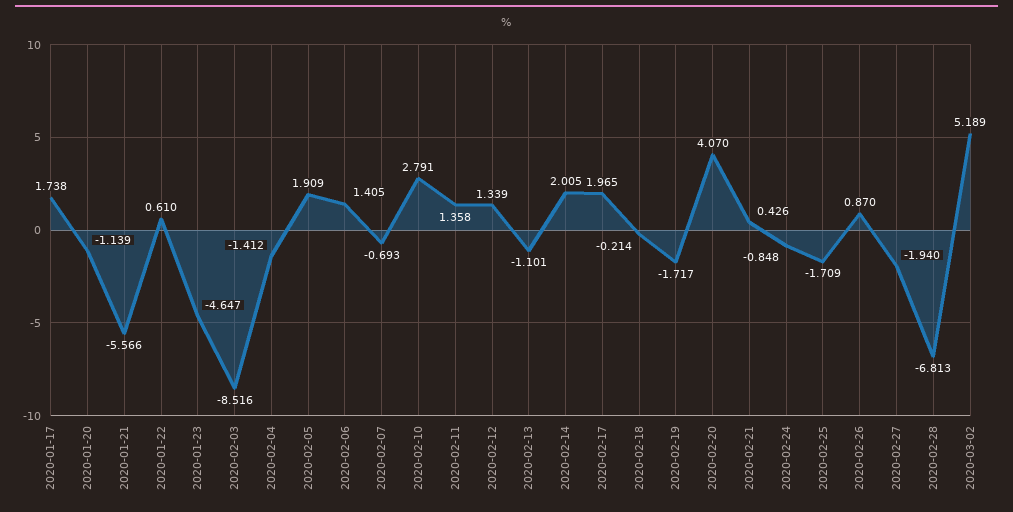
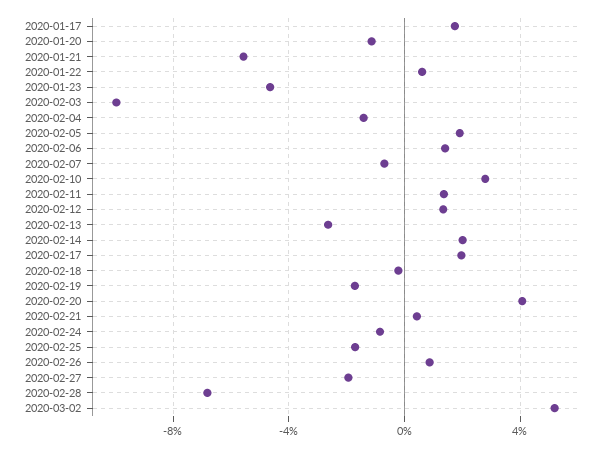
2020-02-03: -8.516 -> -10
2020-02-13: -1.101 -> -2.5

